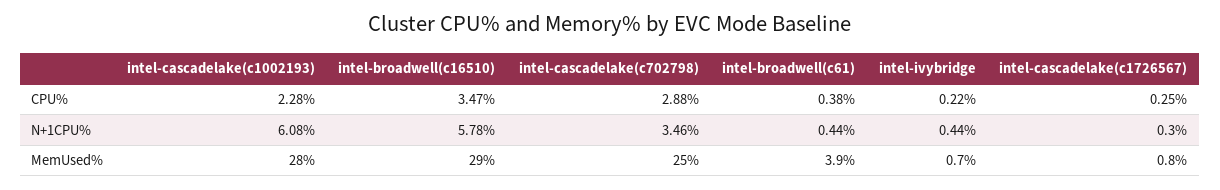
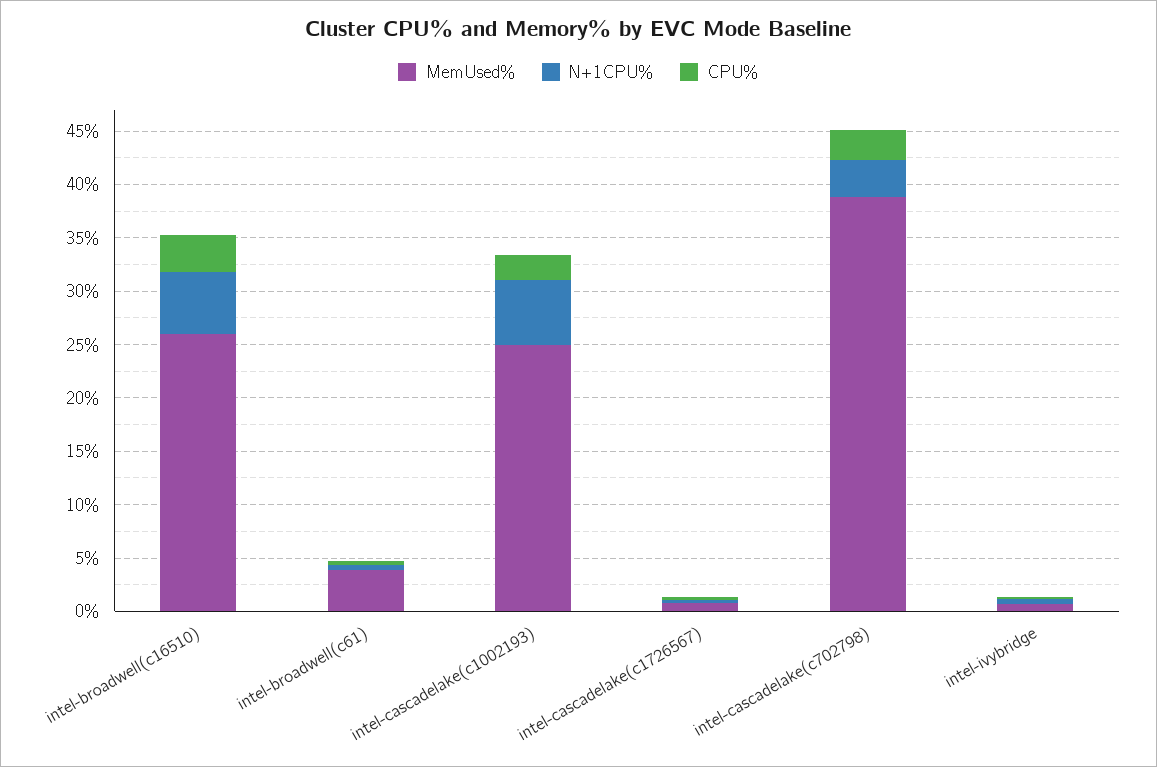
MemUsed%, intel-cascadelake(c1002193): 28 -> 25
MemUsed%, intel-broadwell(c16510): 29 -> 26
MemUsed%, intel-cascadelake(c702798): 25 -> 39

